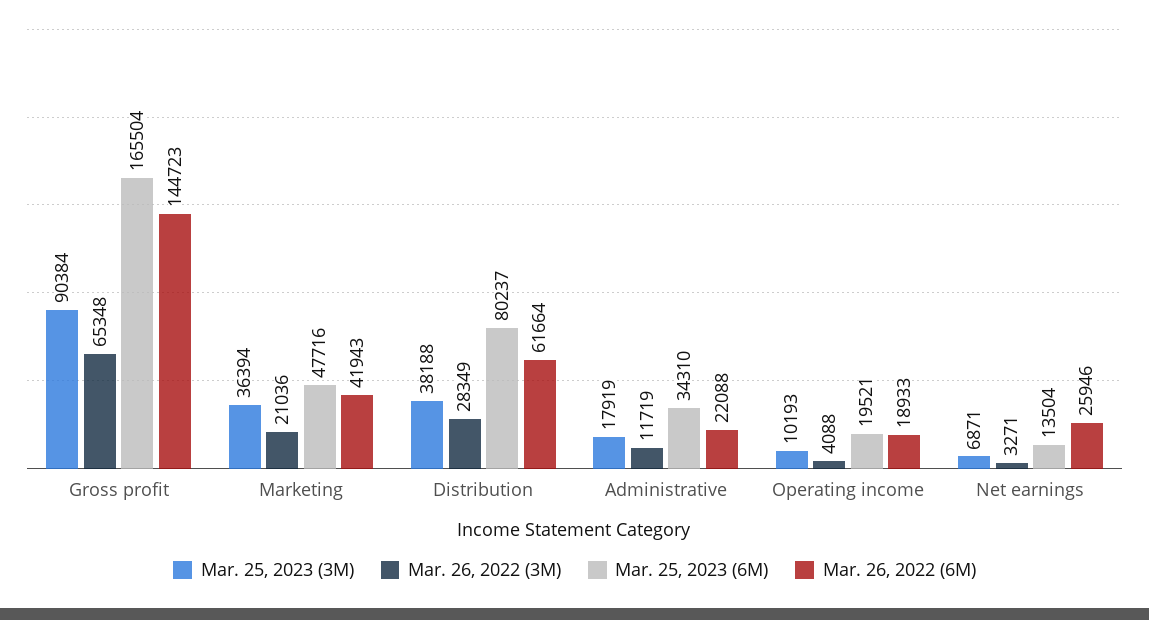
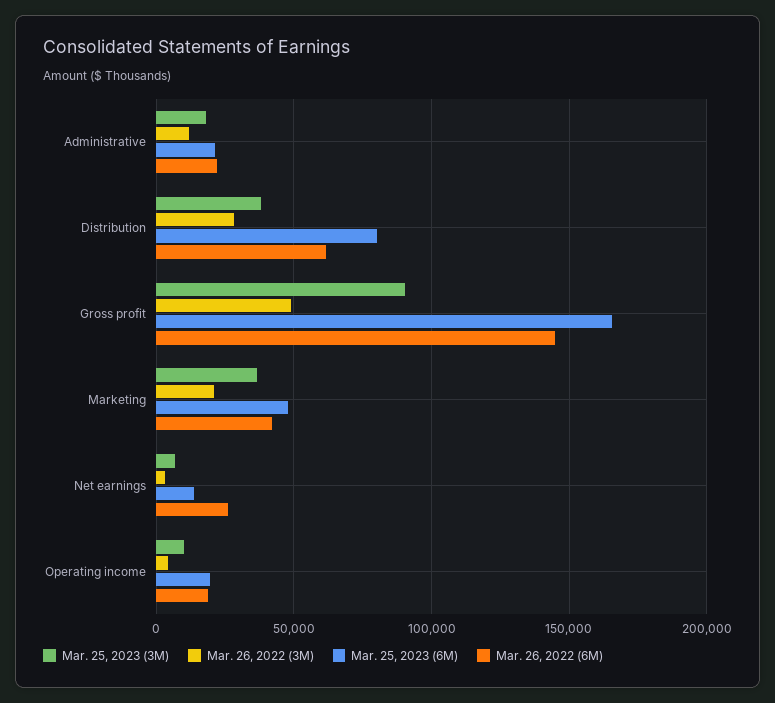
Mar. 26, 2022 (3M), Gross profit: 65348 -> 50000
Mar. 25, 2023 (6M), Administrative: 34310 -> 20000

